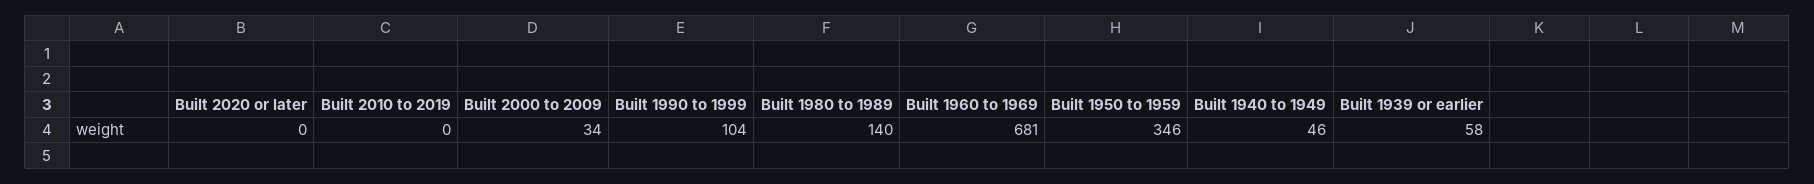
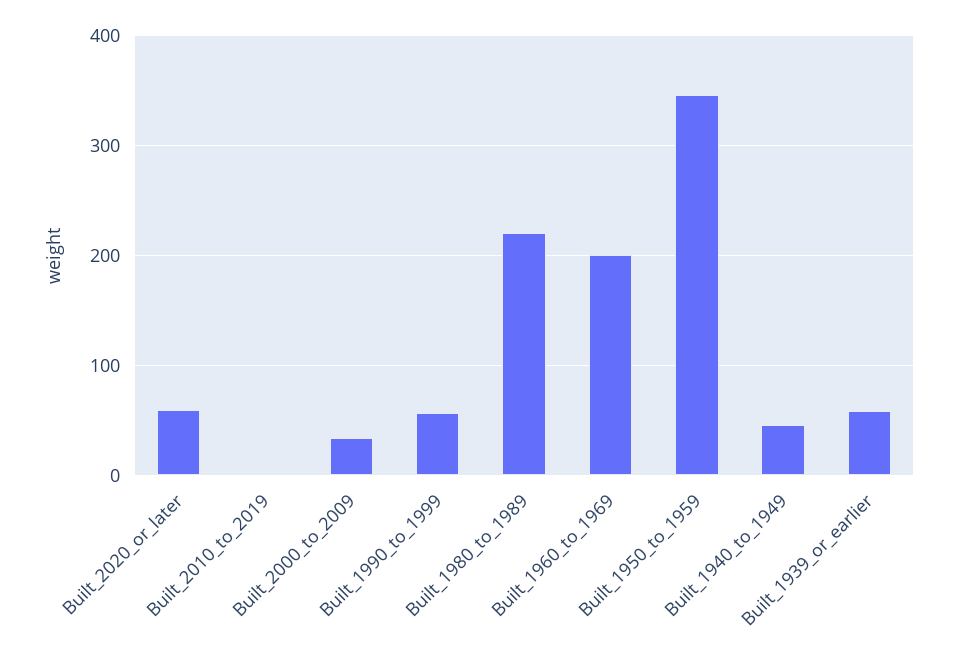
Built 2020 or later: 0 -> 60
Built 1990 to 1999: 104 -> 60
Built 1980 to 1989: 140 -> 220
Built 1960 to 1969: 681 -> 200

